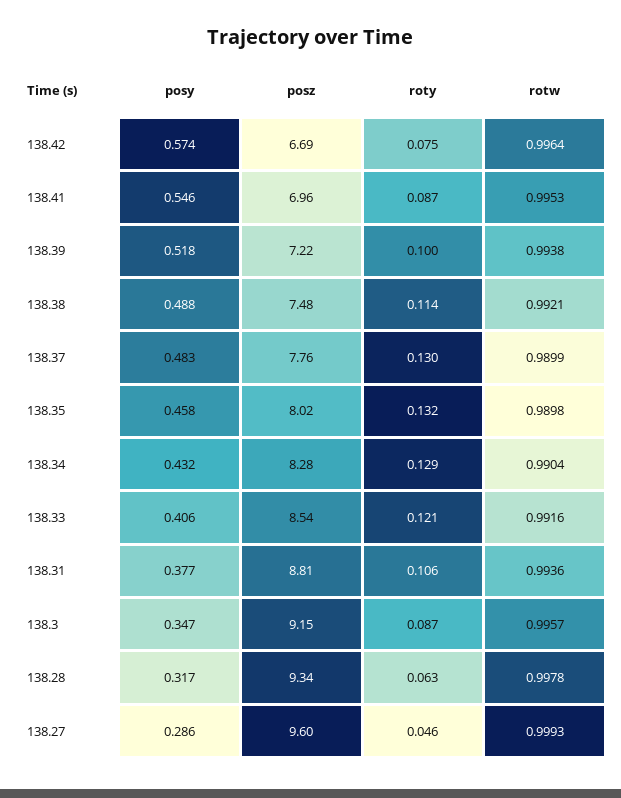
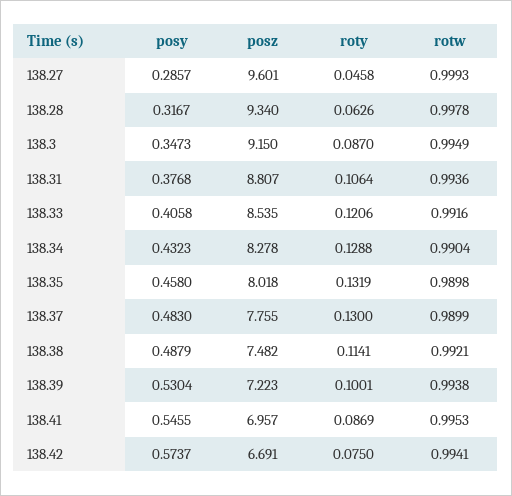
rotw, 138.42: 0.9964 -> 0.9941
posy, 138.39: 0.518 -> 0.5304
rotw, 138.3: 0.9957 -> 0.9949

